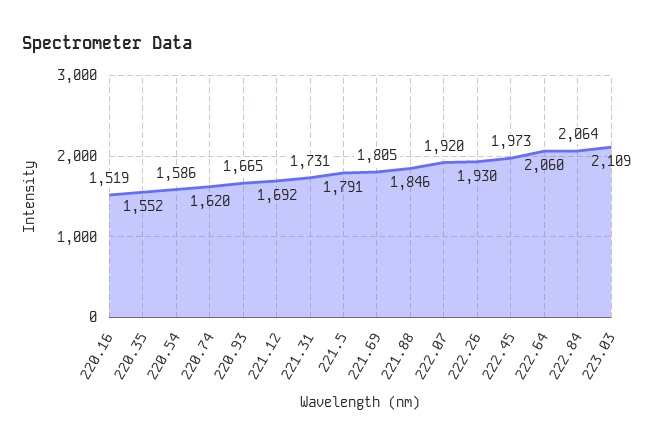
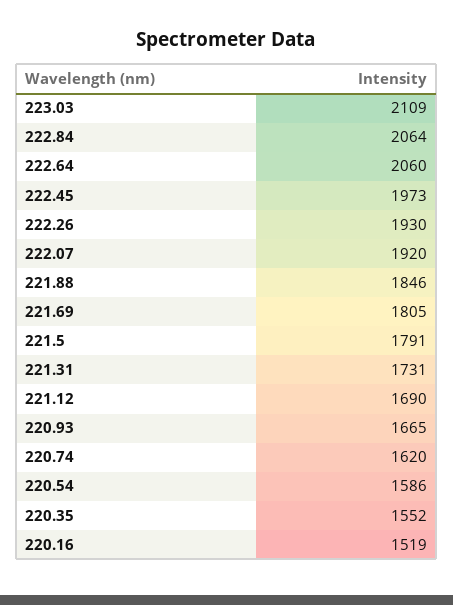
221.12: 1692 -> 1690

